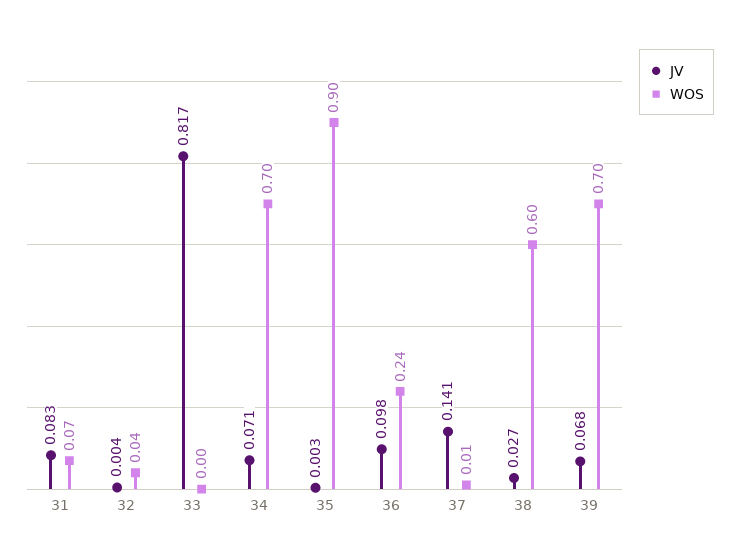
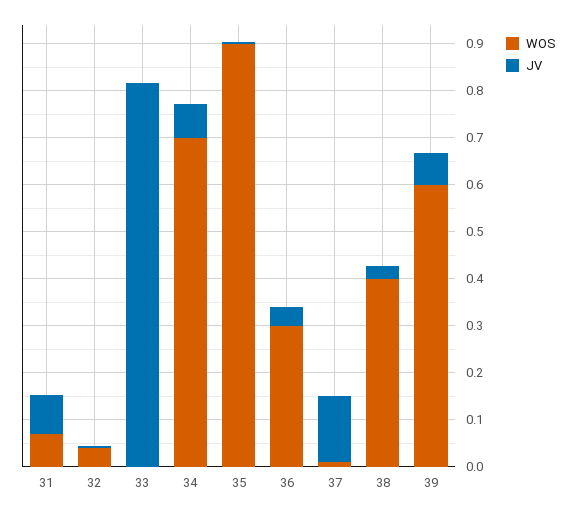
JV, 36: 0.098 -> 0.04
WOS, 36: 0.24 -> 0.3
WOS, 38: 0.6 -> 0.4
WOS, 39: 0.7 -> 0.6

